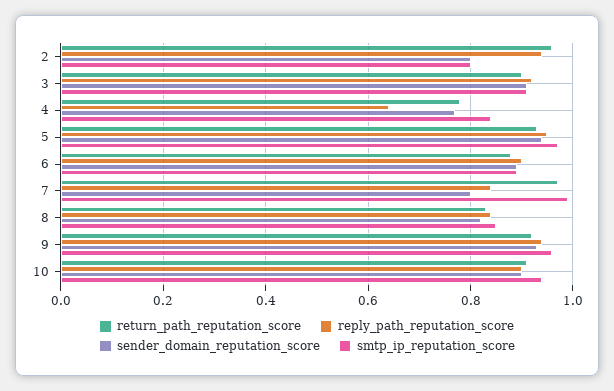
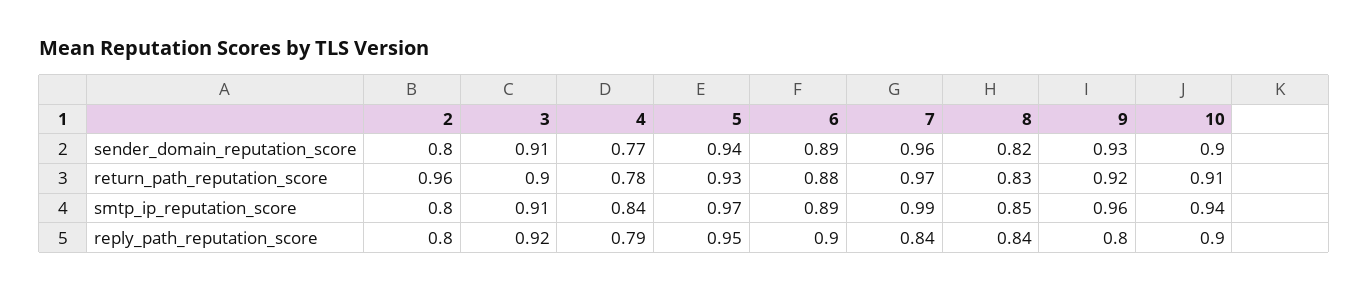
reply_path_reputation_score, 2: 0.95 -> 0.8
reply_path_reputation_score, 4: 0.65 -> 0.79
sender_domain_reputation_score, 7: 0.8 -> 0.96
reply_path_reputation_score, 9: 0.95 -> 0.8

